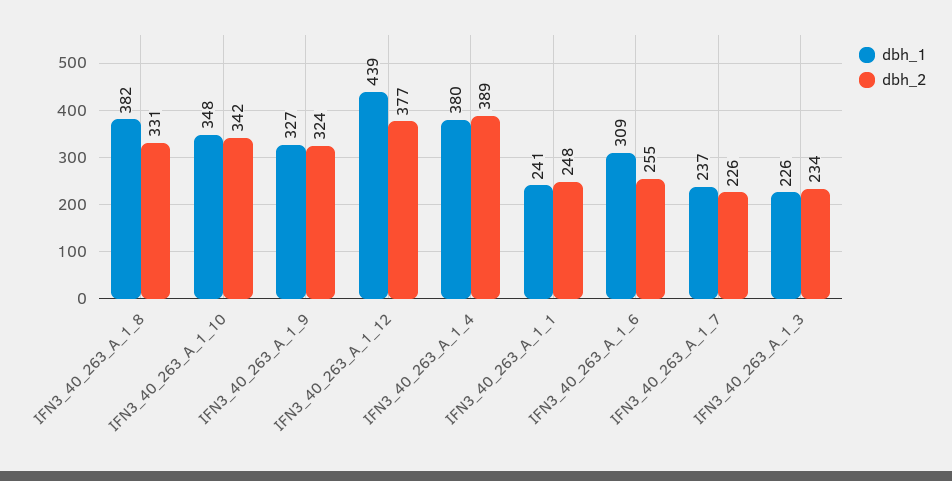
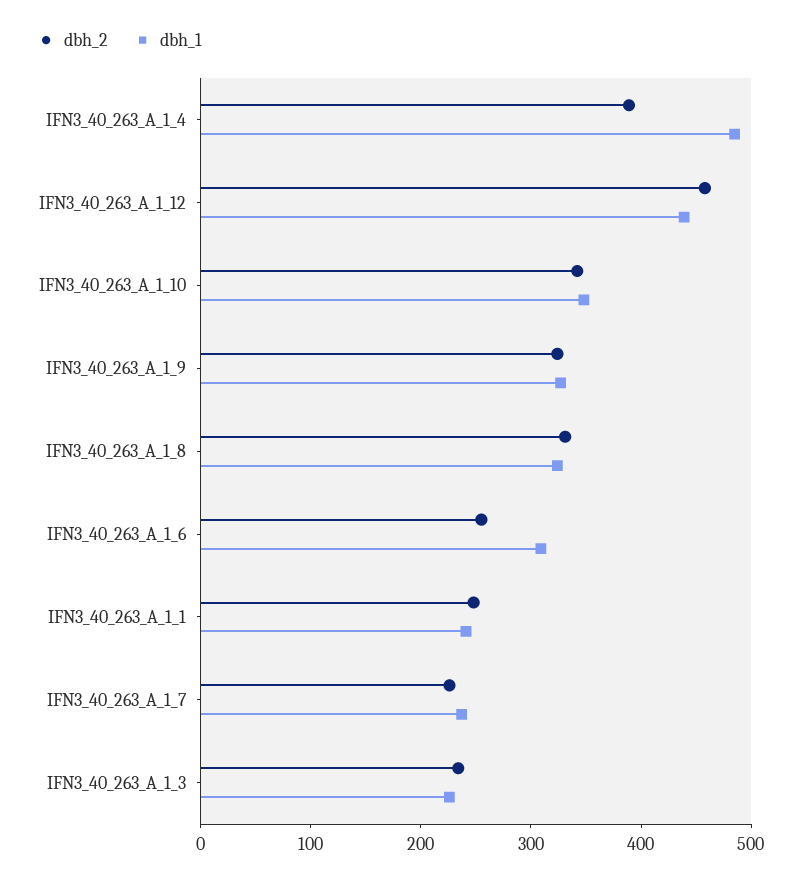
dbh_1, IFN3_40_263_A_1_8: 382 -> 320
dbh_2, IFN3_40_263_A_1_12: 377 -> 460
dbh_1, IFN3_40_263_A_1_4: 380 -> 480

